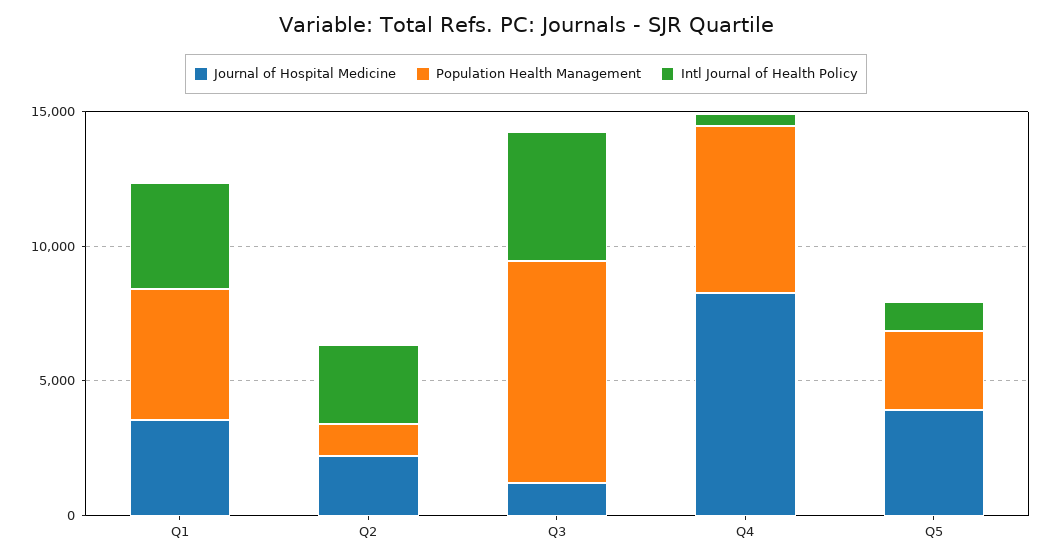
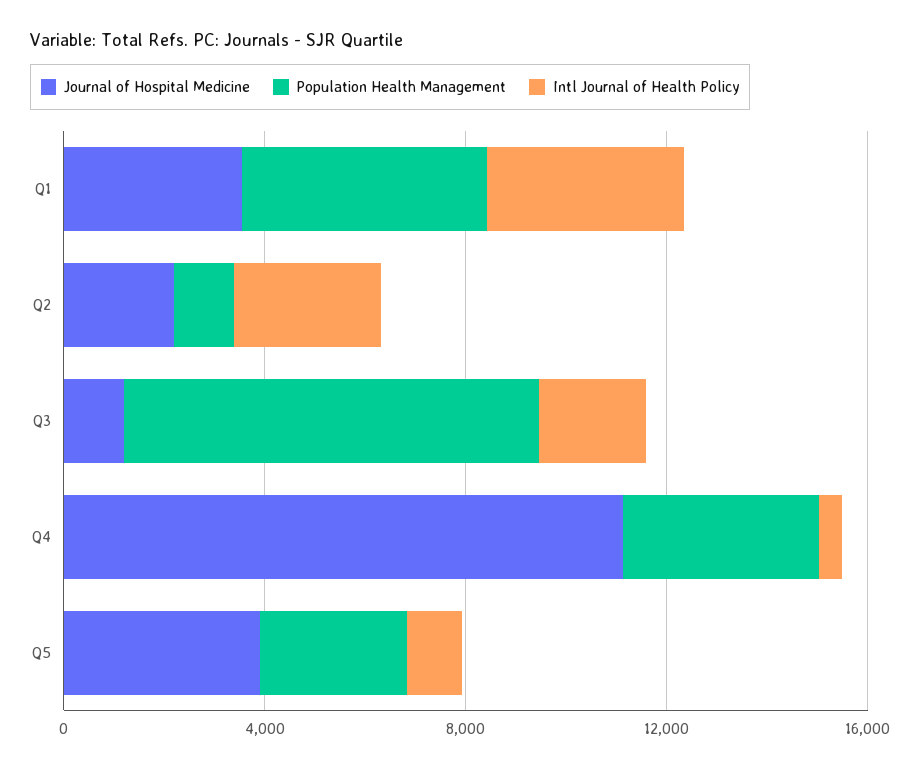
Intl Journal of Health Policy, Q3: 5000 -> 2000
Journal of Hospital Medicine, Q4: 8000 -> 11000
Population Health Management, Q4: 6000 -> 4000

